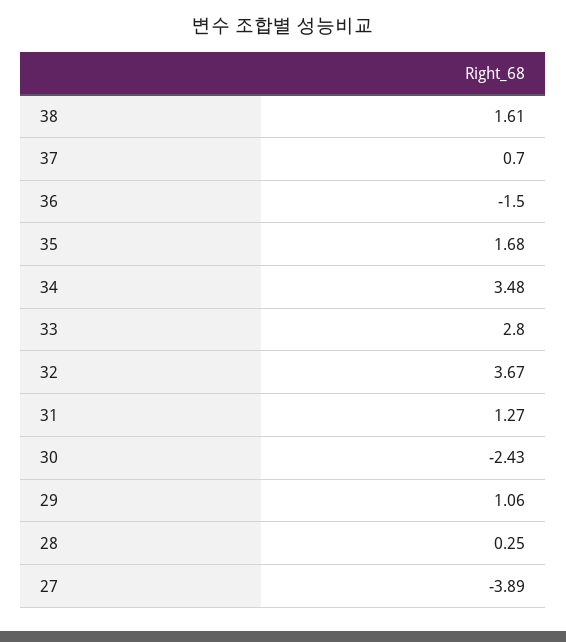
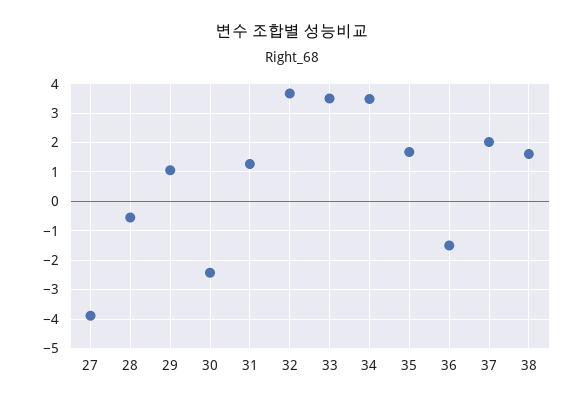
37: 0.7 -> 2
33: 2.8 -> 3.5
28: 0.25 -> -0.5

